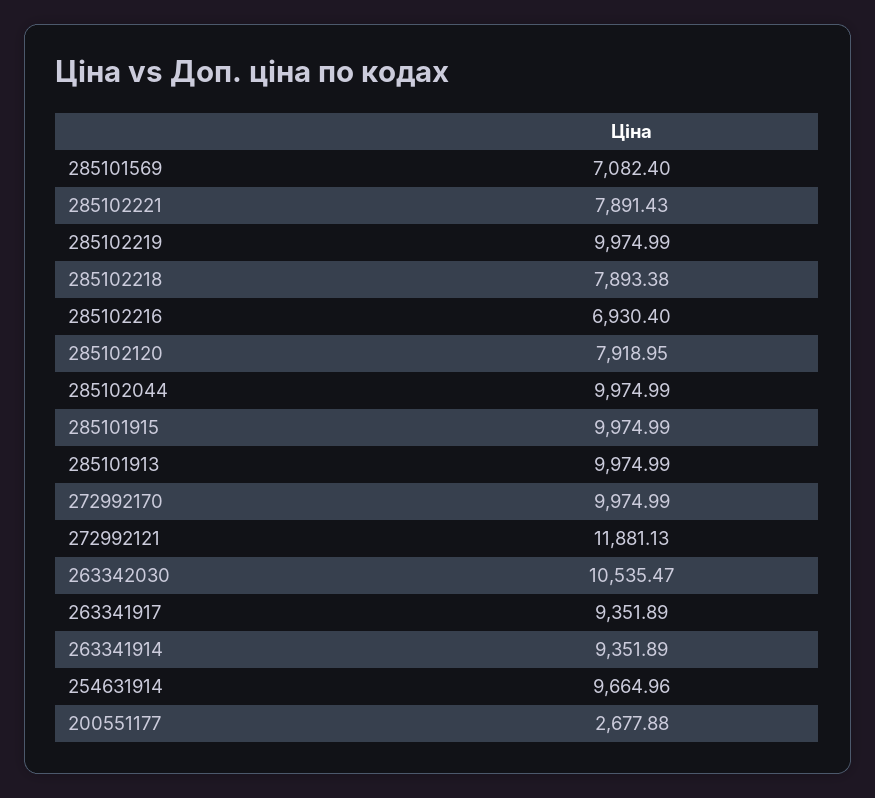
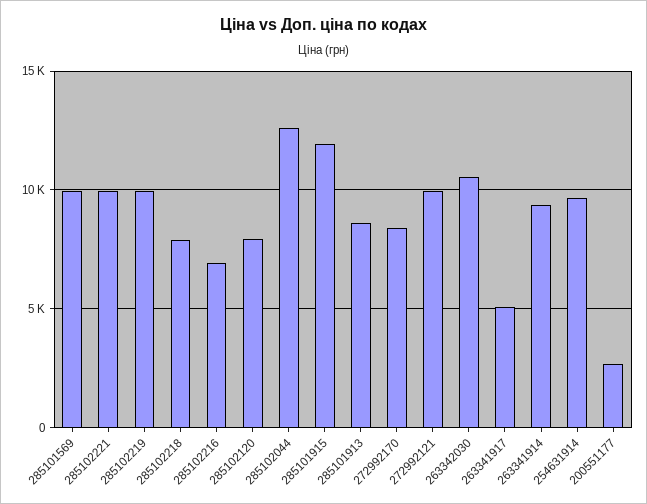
285101569: 7082.4 -> 10000
285102221: 7891.43 -> 10000
285102044: 9974.99 -> 12500
285101915: 9974.99 -> 12000
285101913: 9974.99 -> 8500
272992170: 9974.99 -> 8500
272992121: 11881.13 -> 10000
263341917: 9351.89 -> 5000

